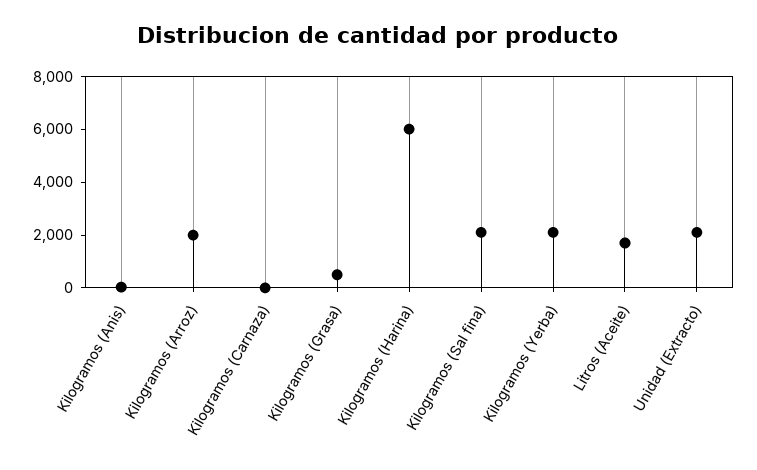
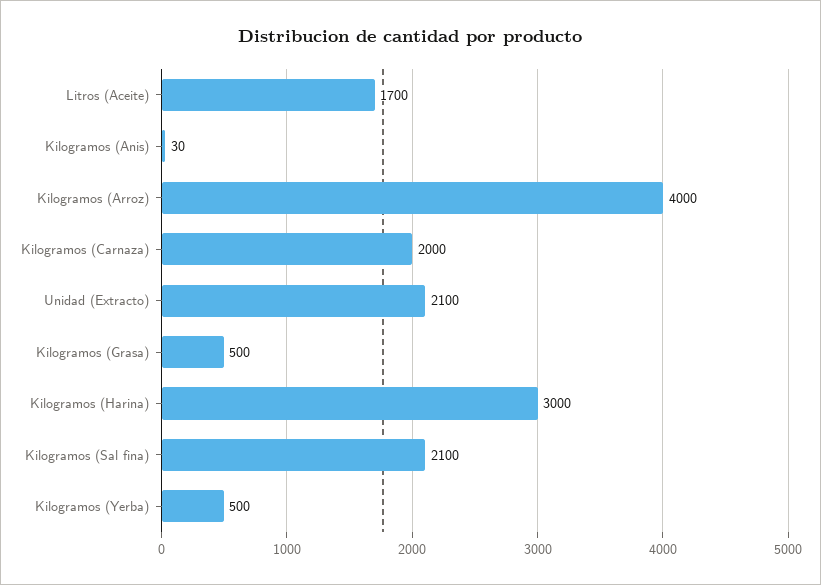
Kilogramos (Arroz): 2000 -> 4000
Kilogramos (Carnaza): 0 -> 2000
Kilogramos (Harina): 6000 -> 3000
Kilogramos (Yerba): 2000 -> 500

